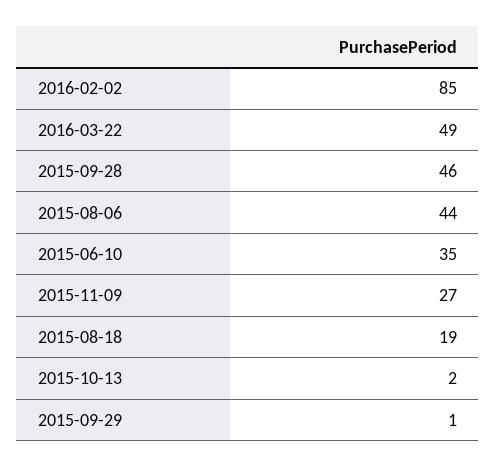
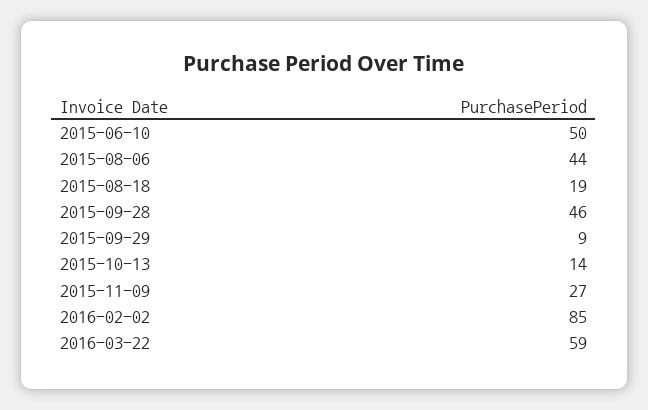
2016-03-22: 49 -> 59
2015-06-10: 35 -> 50
2015-10-13: 2 -> 14
2015-09-29: 1 -> 9

